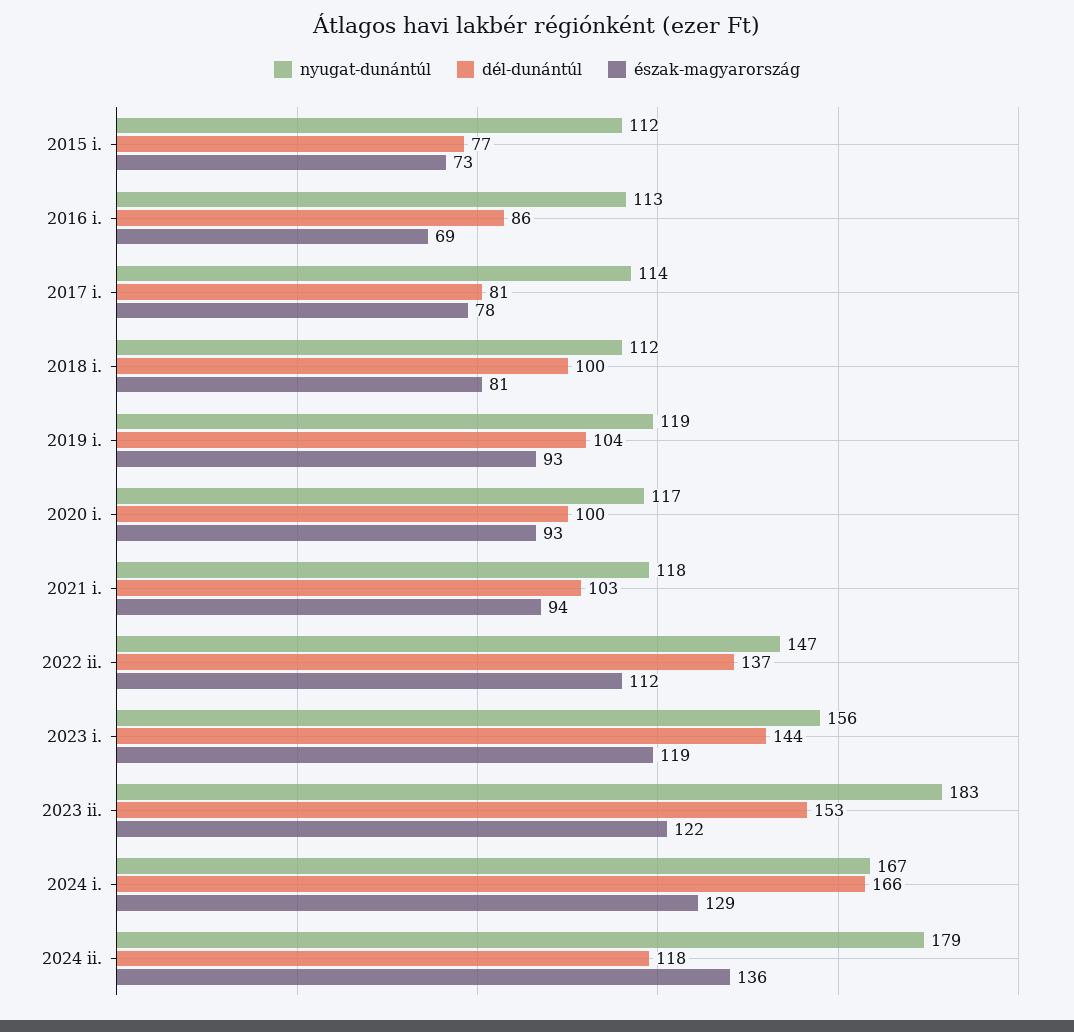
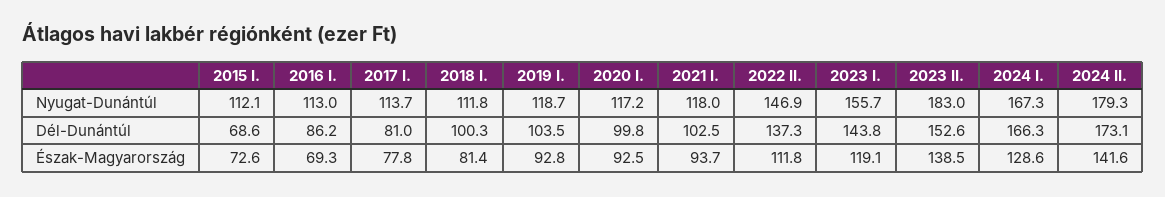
dél-dunántúl, 2015 i.: 77 -> 68.6
észak-magyarország, 2023 ii.: 122 -> 138.5
dél-dunántúl, 2024 ii.: 118 -> 173.1
észak-magyarország, 2024 ii.: 136 -> 141.6

